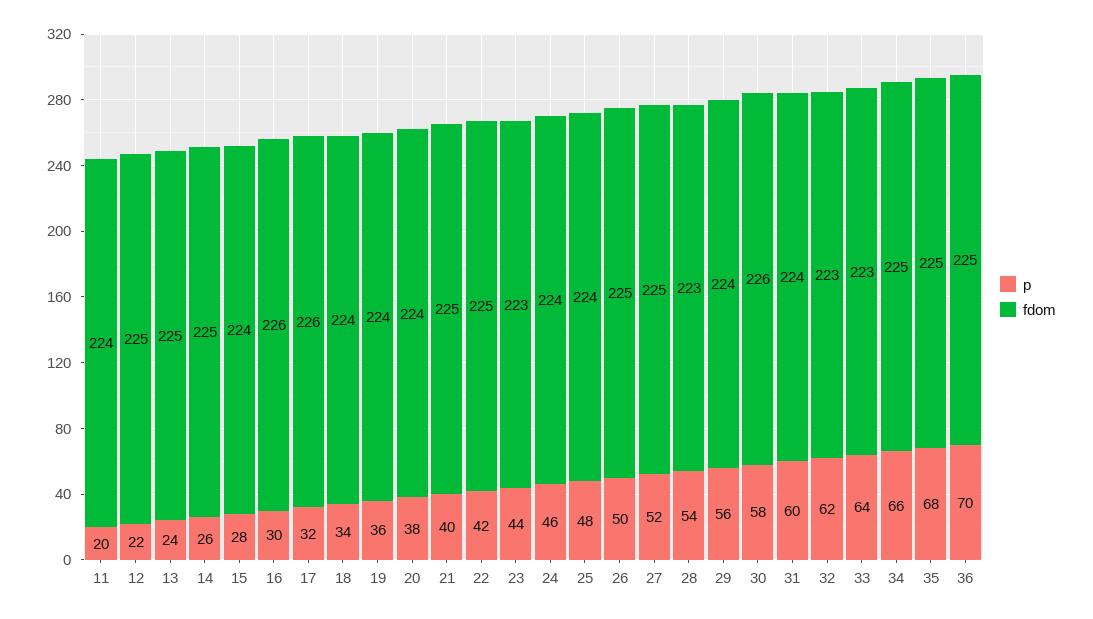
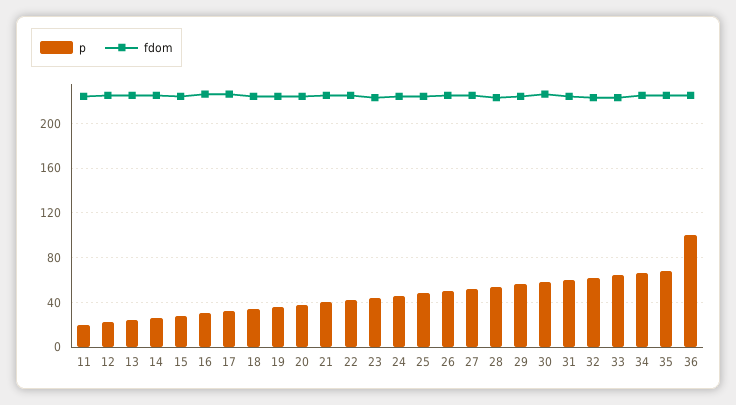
p, 36: 70 -> 100

